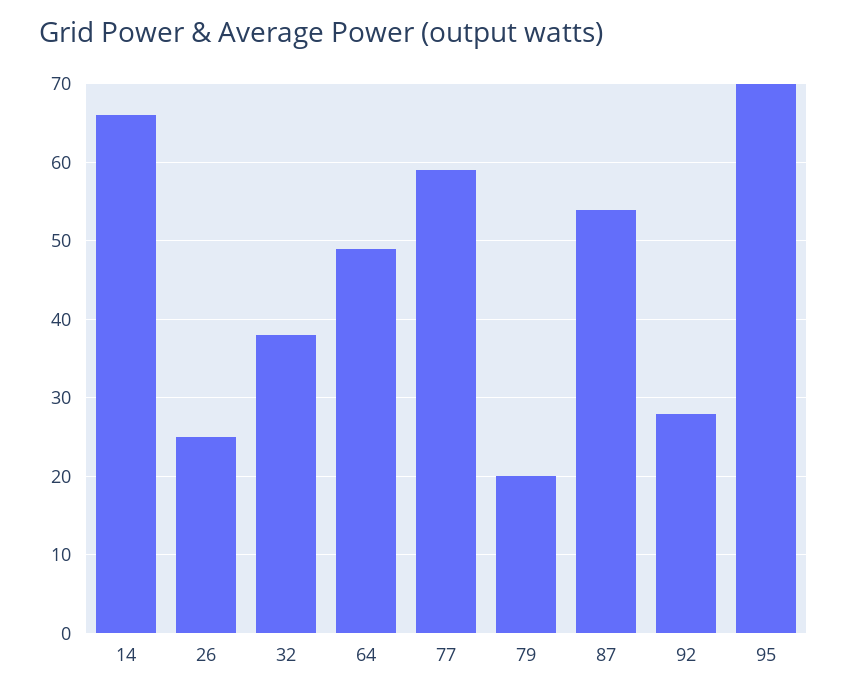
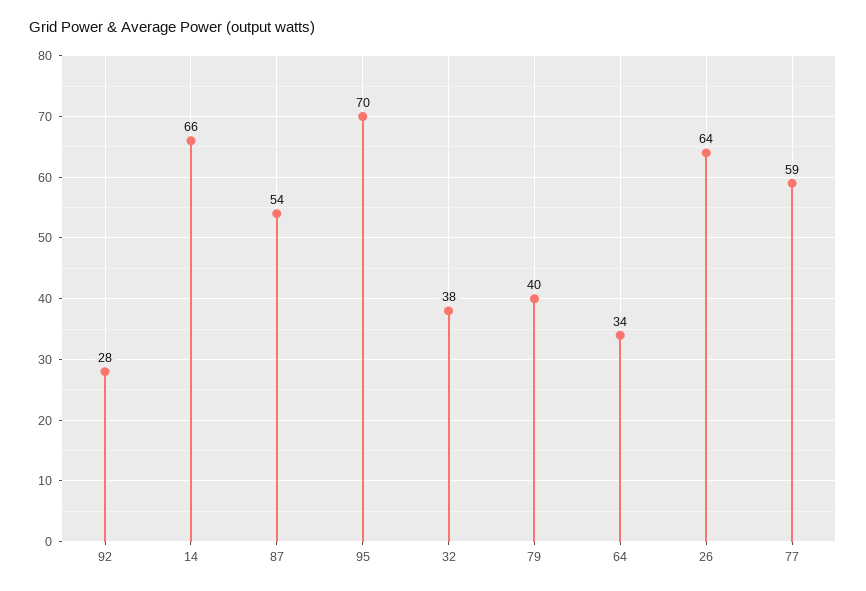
26: 25 -> 64
64: 49 -> 34
79: 20 -> 40

